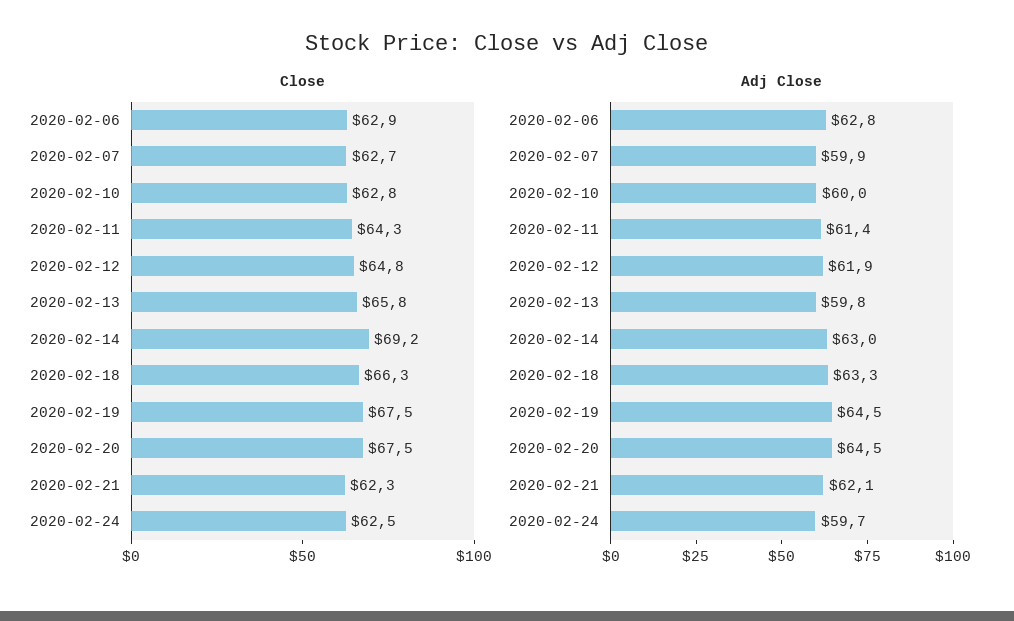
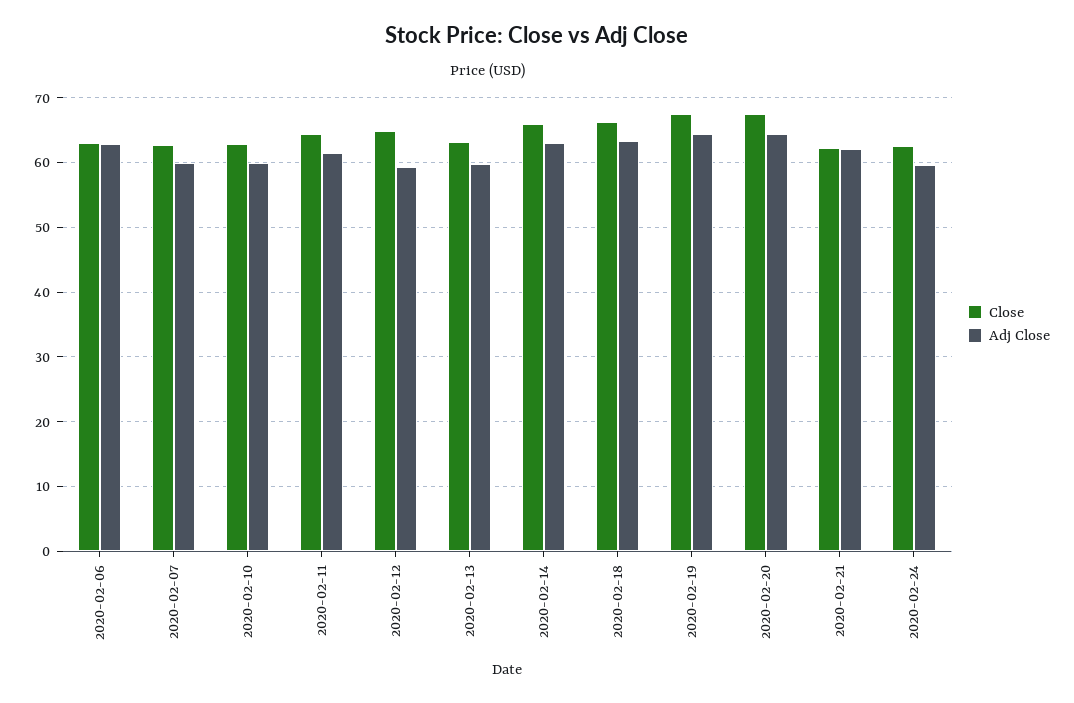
Close, 2020-02-13: 65.8 -> 63
Close, 2020-02-14: 69.2 -> 66
Adj Close, 2020-02-12: 61.9 -> 59

